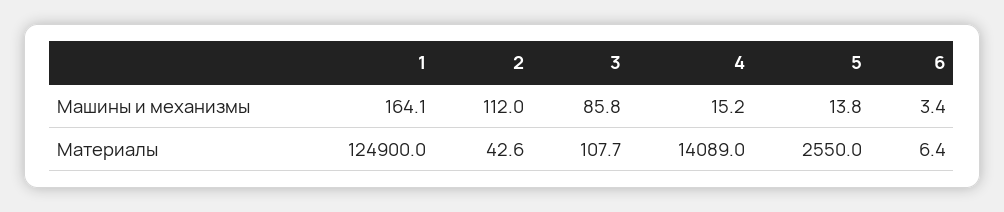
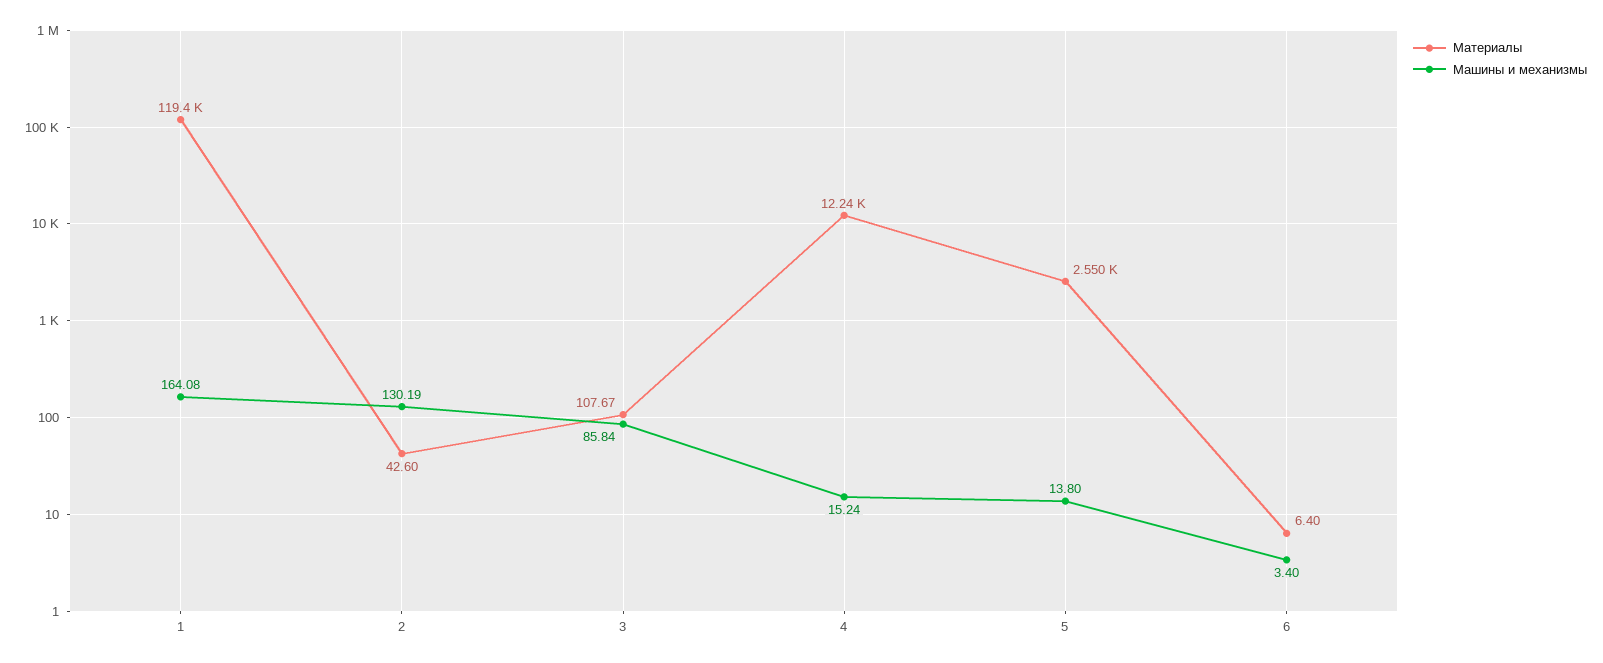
Машины и механизмы, 2: 112 -> 130.19
Материалы, 1: 124900 -> 119400
Материалы, 4: 14089 -> 12240

